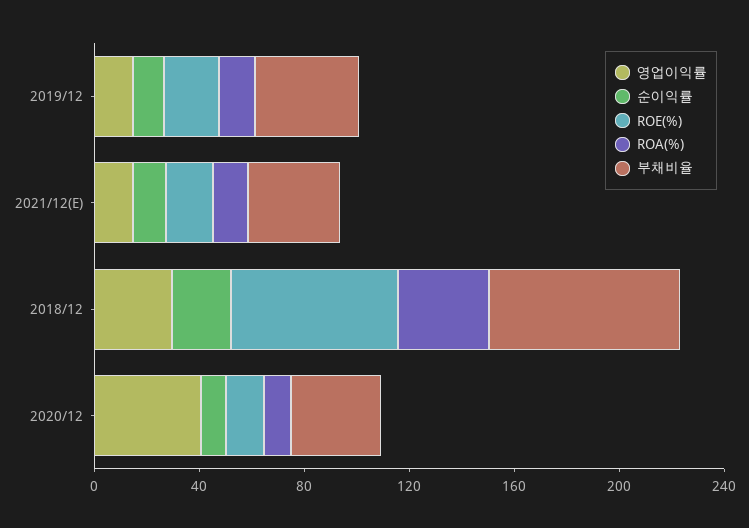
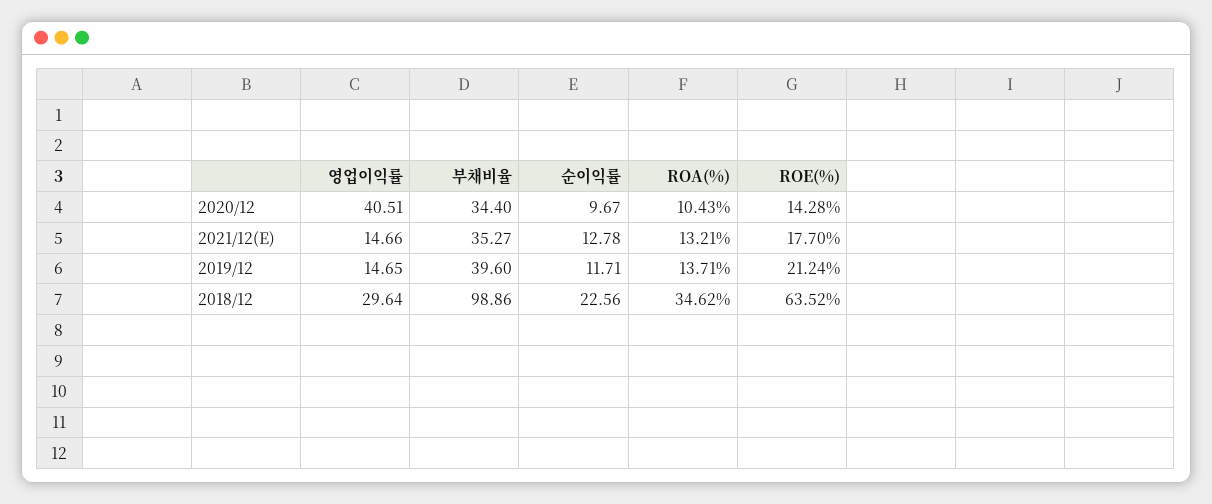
부채비율, 2018/12: 70 -> 98.86

